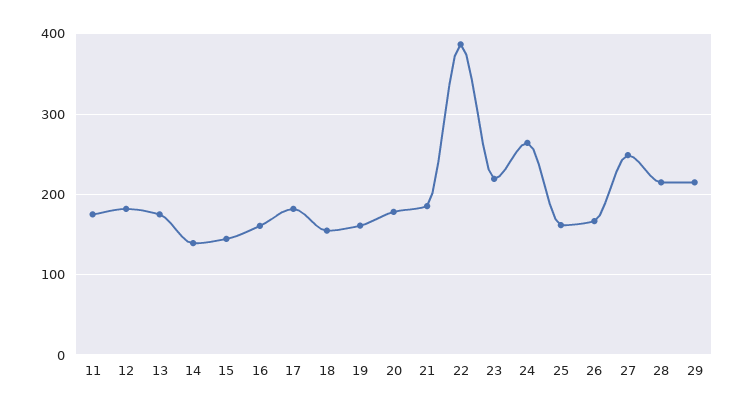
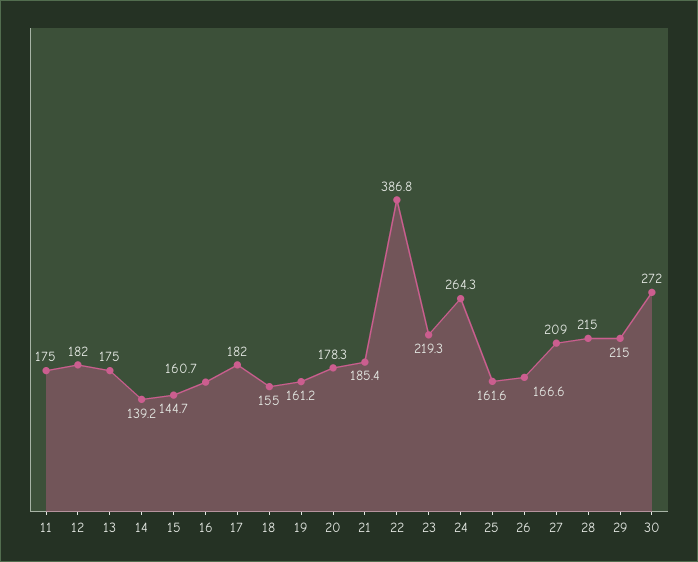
27: 250 -> 209
30: none -> 272

